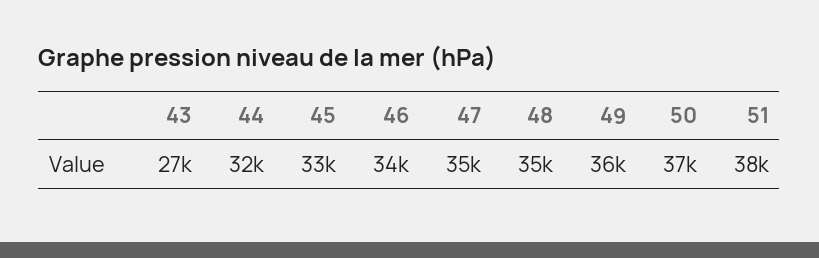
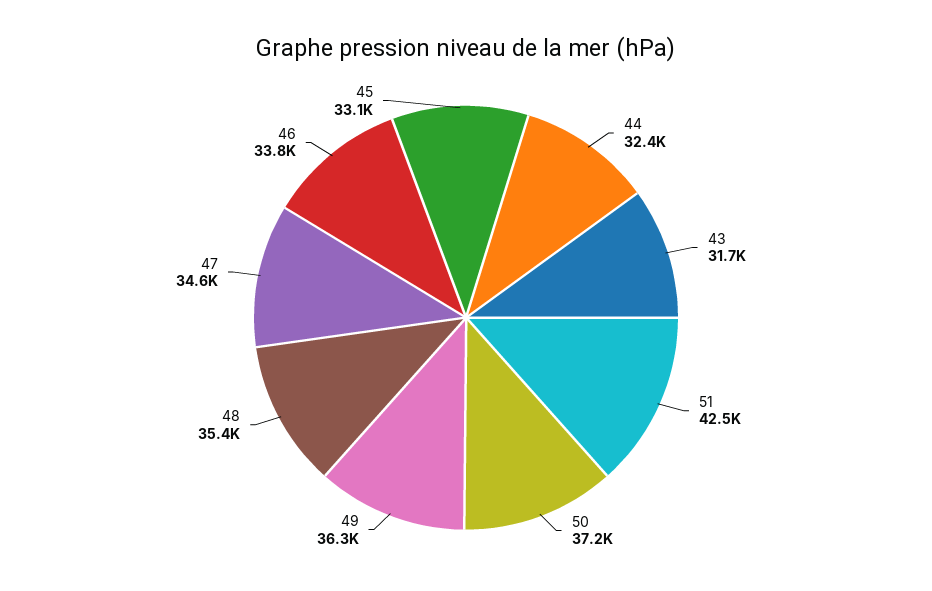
43: 27000 -> 31700
51: 38000 -> 42500

